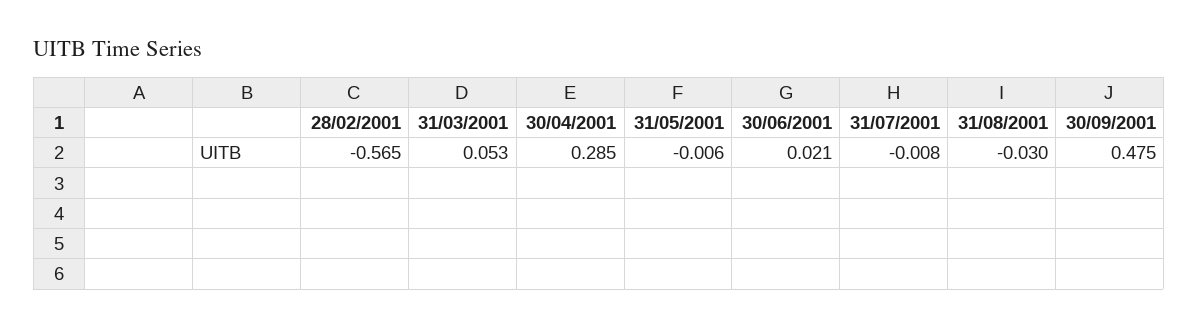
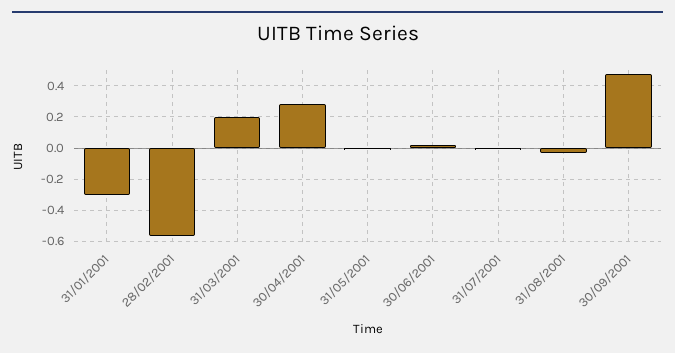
31/03/2001: 0.053 -> 0.2
31/01/2001: none -> -0.3

